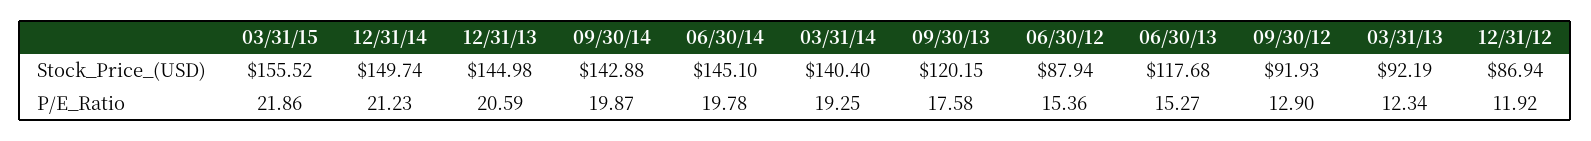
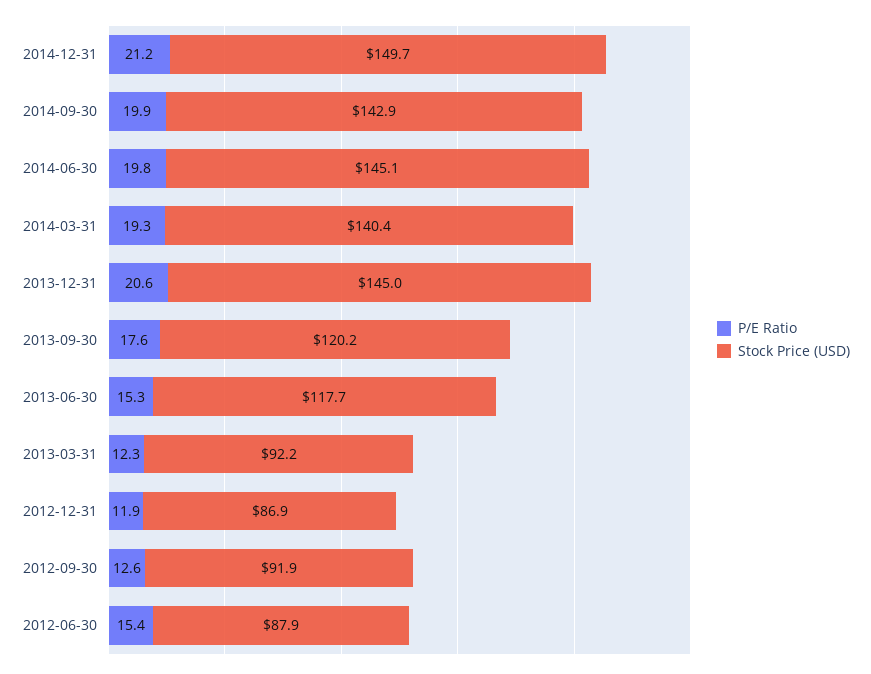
Stock_Price_(USD), 03/31/15: 155.52 -> none
P/E_Ratio, 03/31/15: 21.86 -> none
P/E_Ratio, 09/30/12: 12.9 -> 12.6

